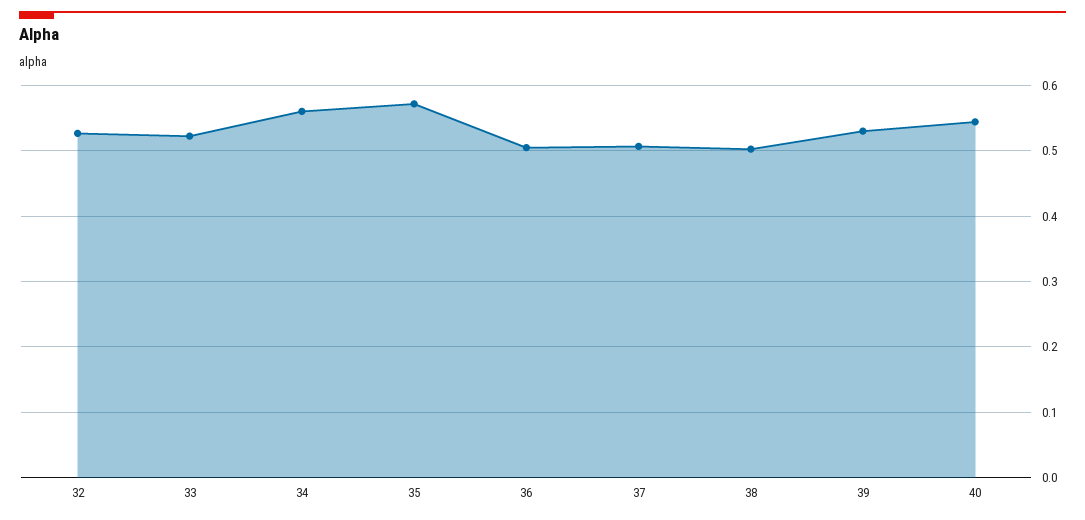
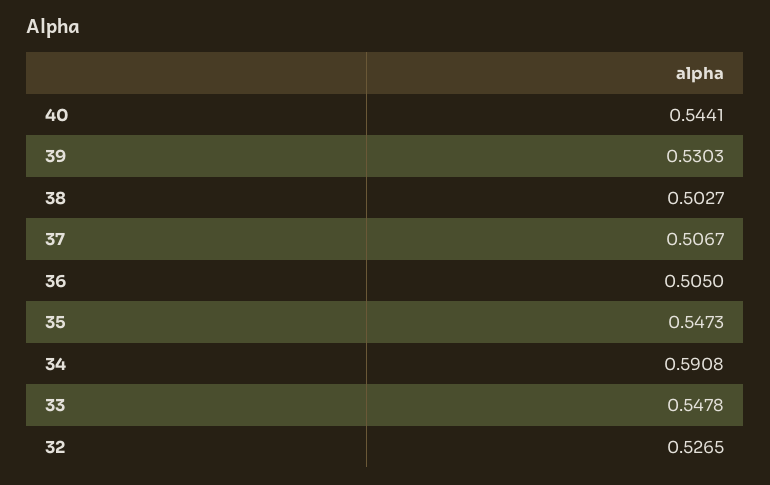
33: 0.52 -> 0.5478
34: 0.56 -> 0.5908
35: 0.57 -> 0.5473

